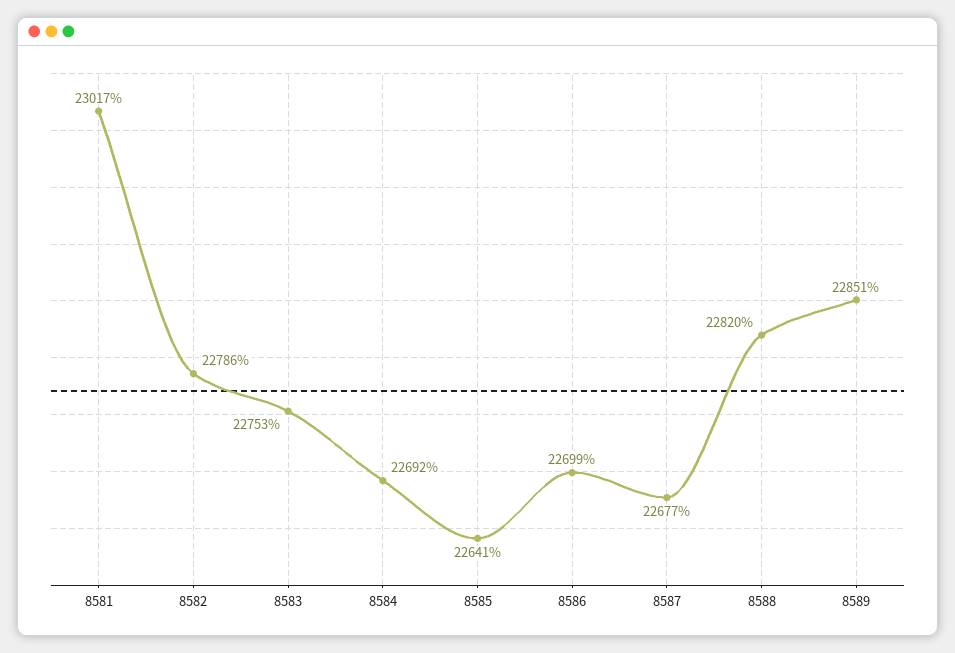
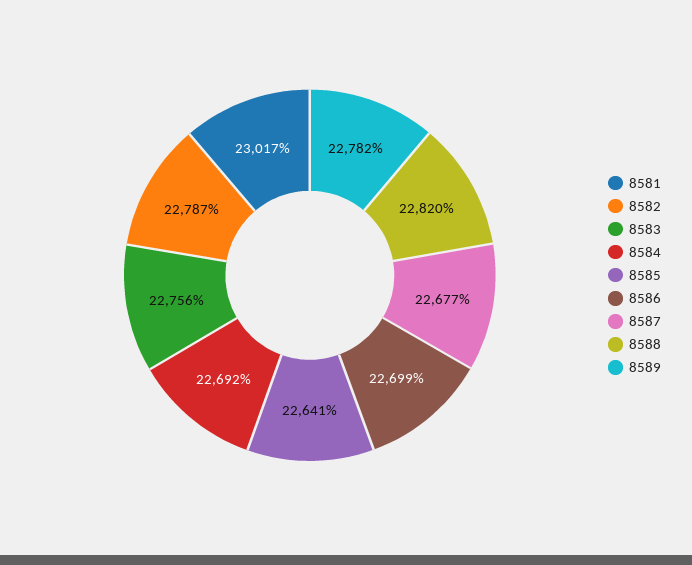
8582: 22786 -> 22787
8583: 22753 -> 22756
8589: 22851 -> 22782

